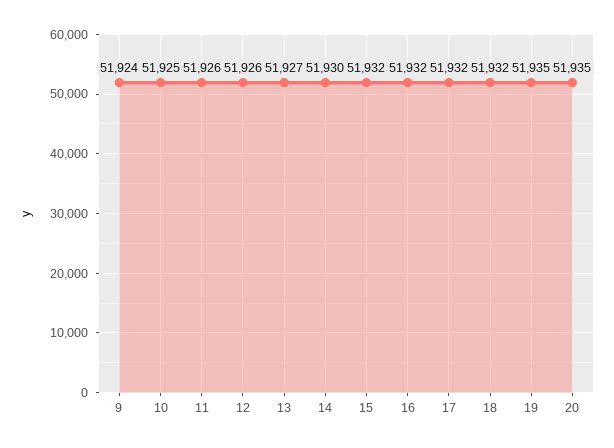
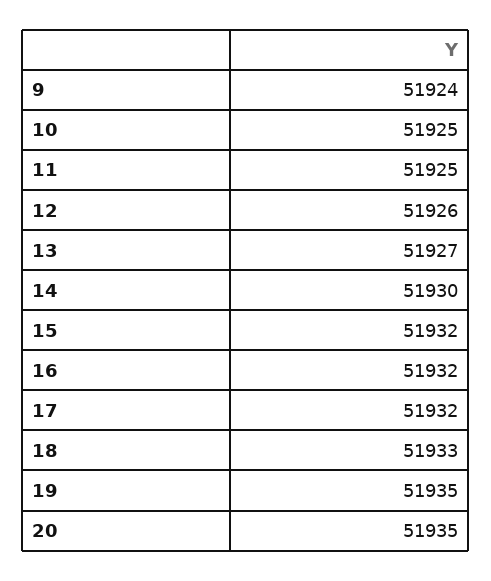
11: 51926 -> 51925
18: 51932 -> 51933

